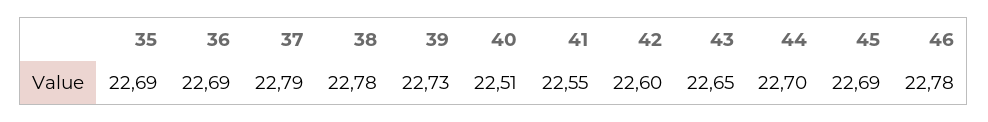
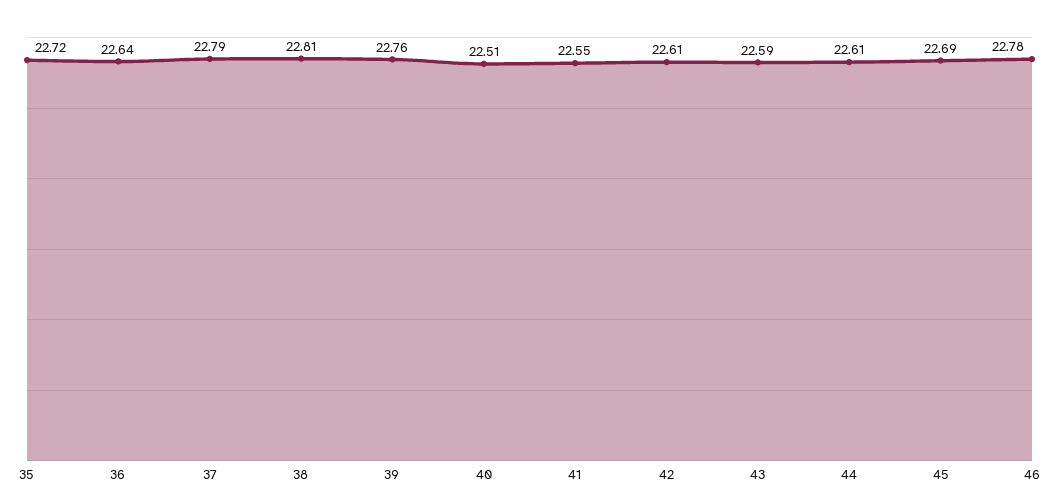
35: 22.69 -> 22.72
36: 22.69 -> 22.64
38: 22.78 -> 22.81
39: 22.73 -> 22.76
42: 22.6 -> 22.61
43: 22.65 -> 22.59
44: 22.7 -> 22.61

